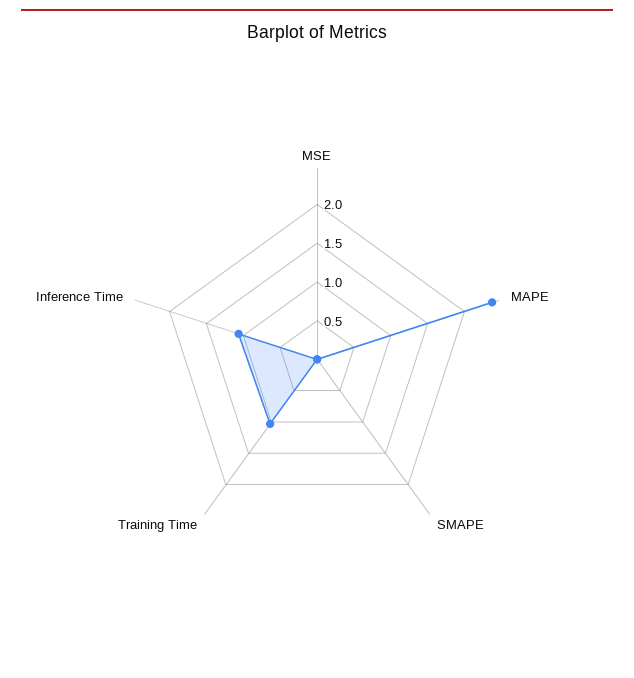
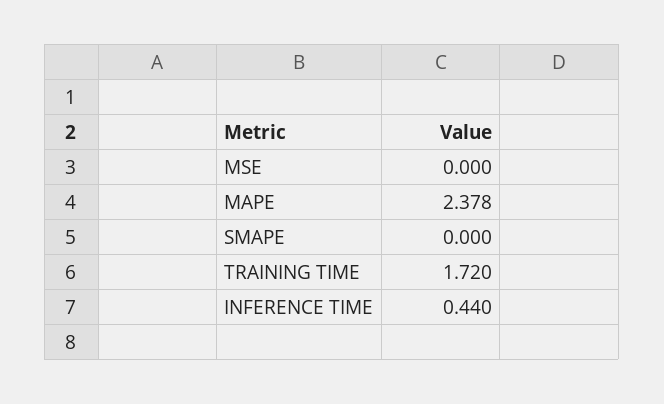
Training Time: 1 -> 1.72
Inference Time: 1 -> 0.44

